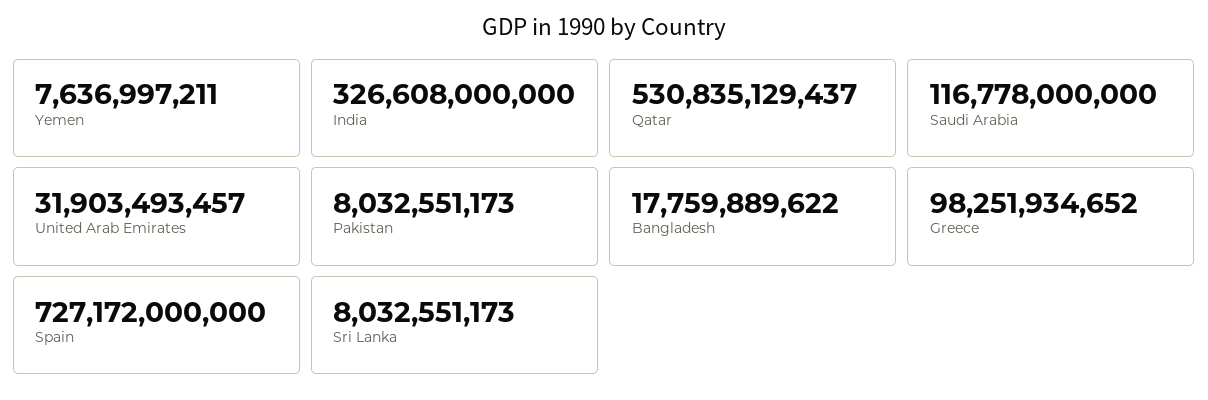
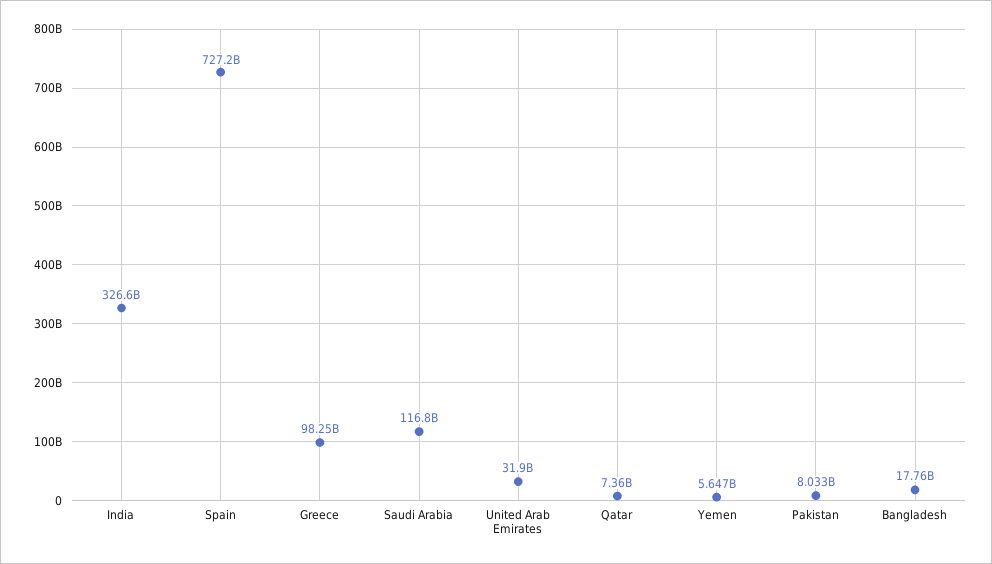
Yemen: 7636997211 -> 5647000000
Qatar: 530835129437 -> 7360000000
Sri Lanka: 8032551173 -> none

